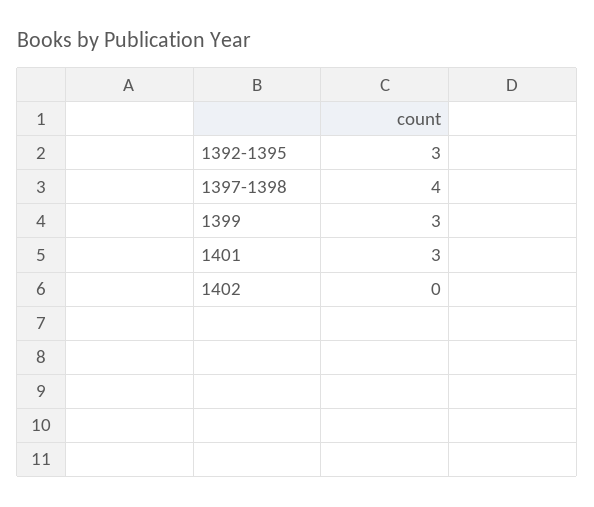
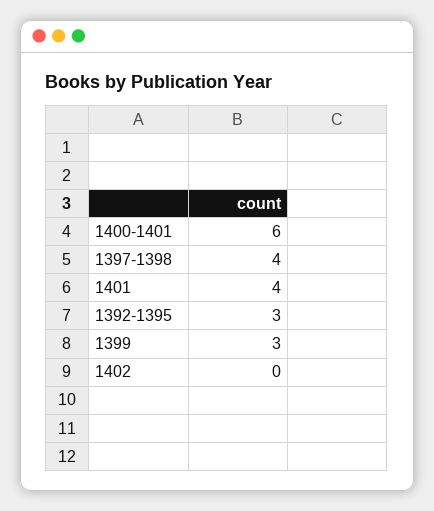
1401: 3 -> 4
1400-1401: none -> 6

